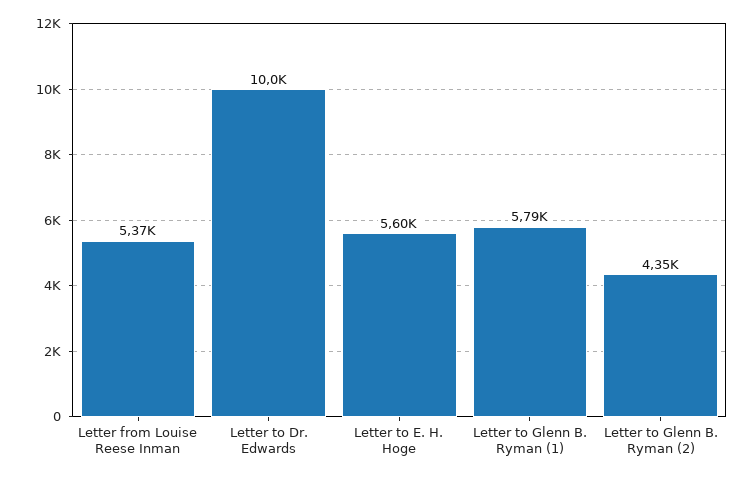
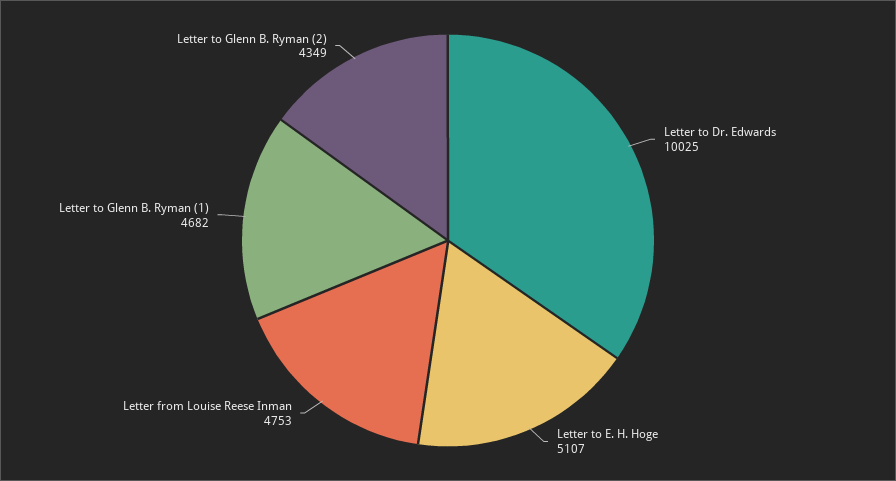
Letter from Louise Reese Inman: 5370 -> 4753
Letter to E. H. Hoge: 5600 -> 5107
Letter to Glenn B. Ryman (1): 5790 -> 4682

